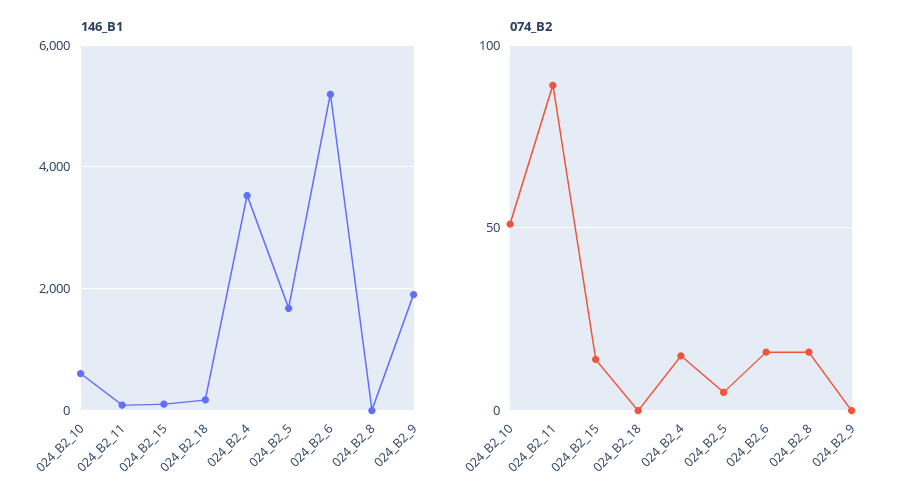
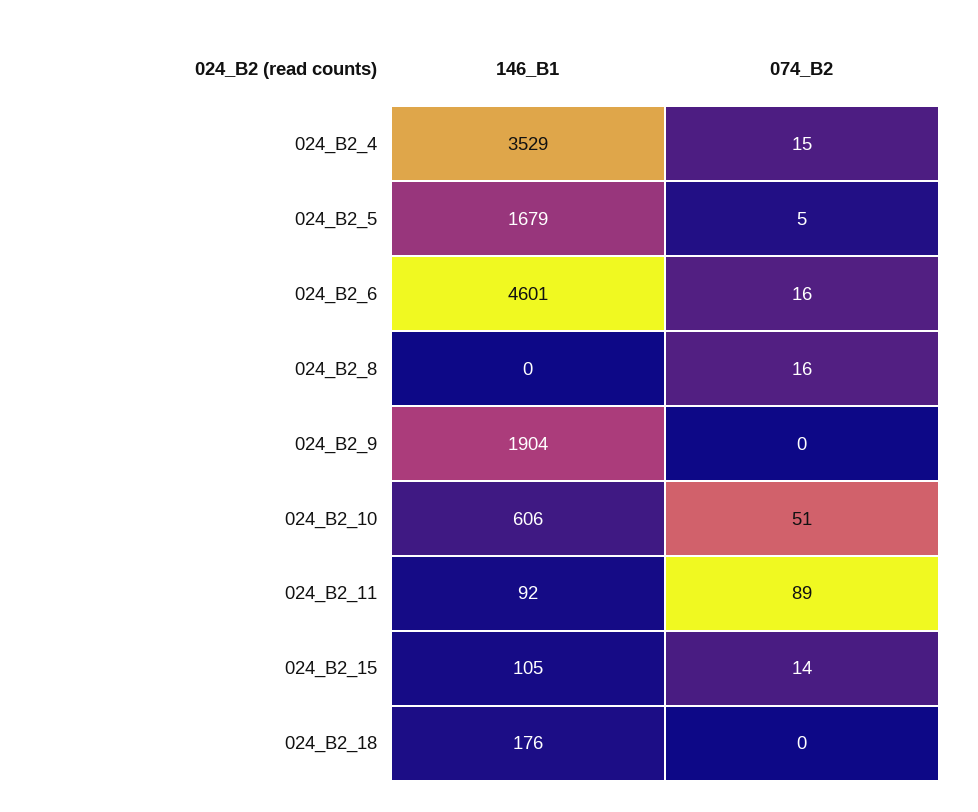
146_B1, 024_B2_6: 5200 -> 4601

